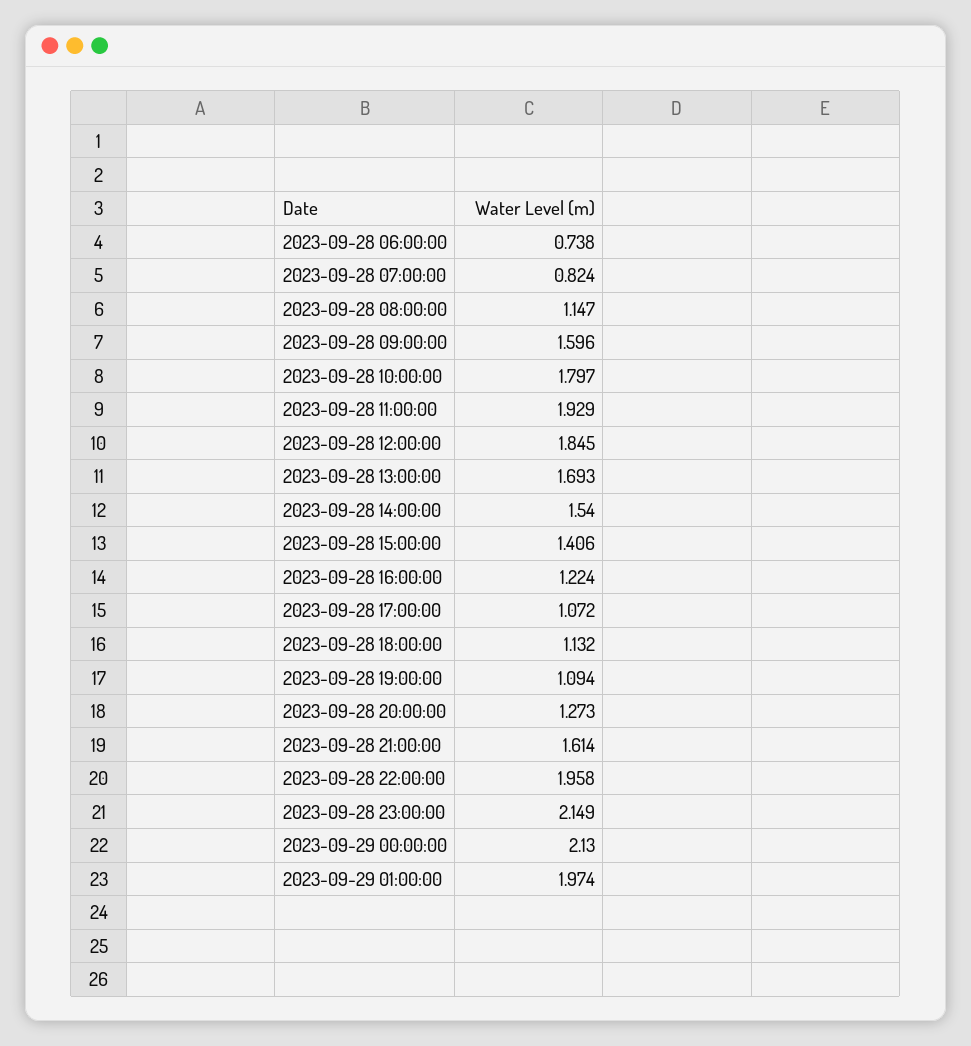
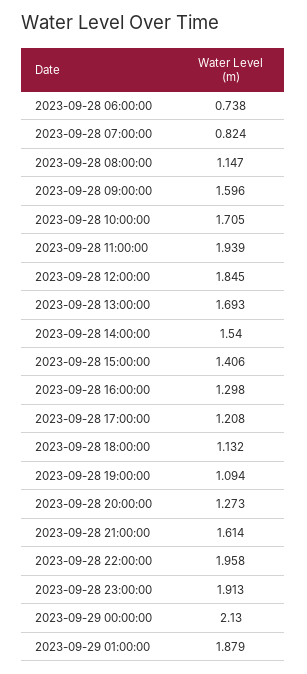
2023-09-28 10:00:00: 1.797 -> 1.705
2023-09-28 11:00:00: 1.929 -> 1.939
2023-09-28 16:00:00: 1.224 -> 1.298
2023-09-28 17:00:00: 1.072 -> 1.208
2023-09-28 23:00:00: 2.149 -> 1.913
2023-09-29 01:00:00: 1.974 -> 1.879

